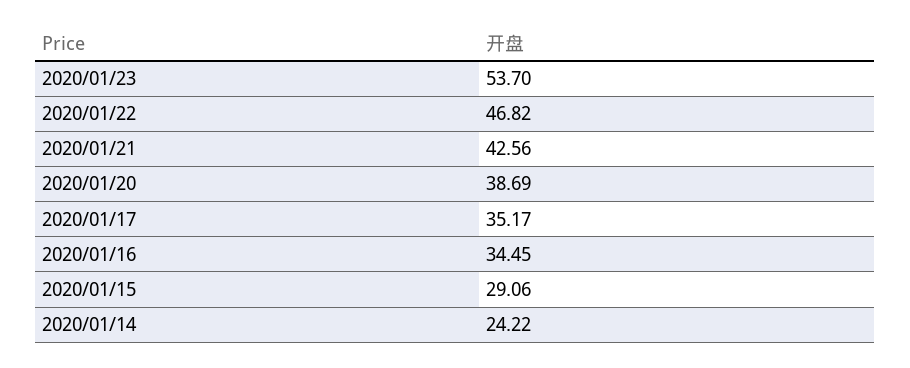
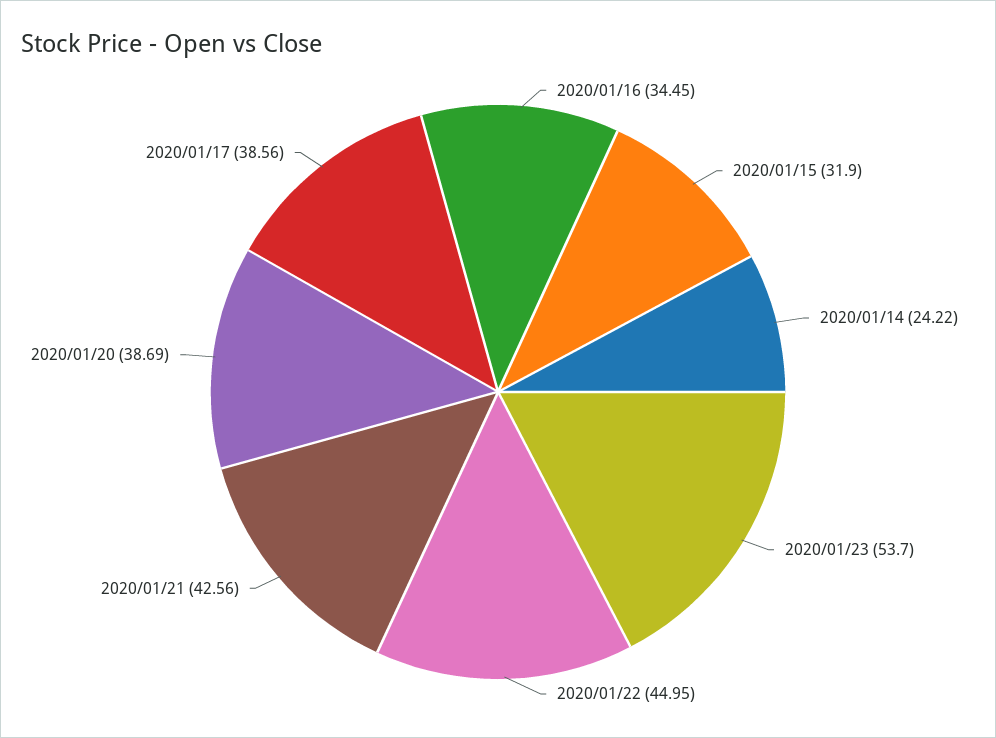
2020/01/22: 46.82 -> 44.95
2020/01/17: 35.17 -> 38.56
2020/01/15: 29.06 -> 31.9

